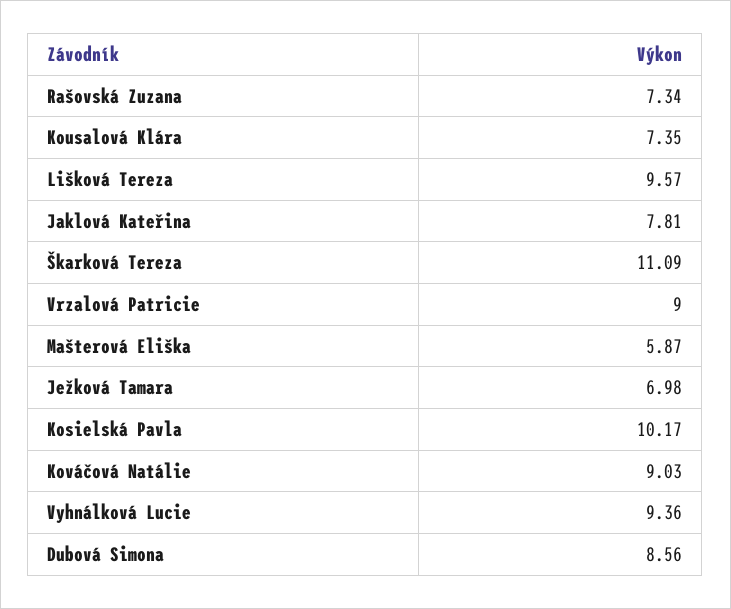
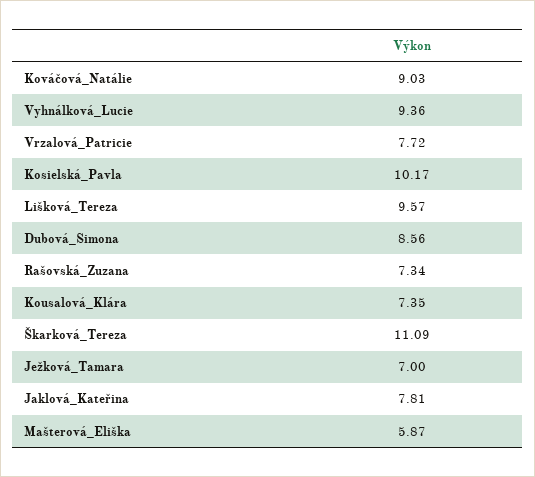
Vrzalová Patricie: 9 -> 7.72
Ježková Tamara: 6.98 -> 7

